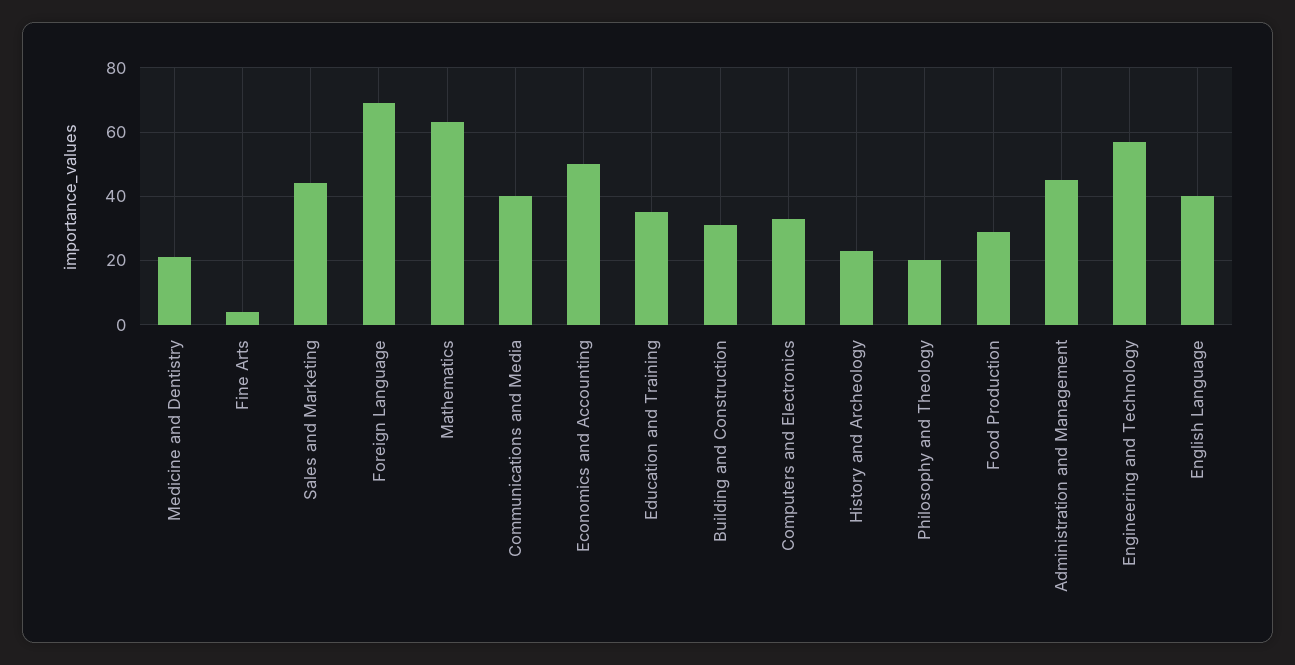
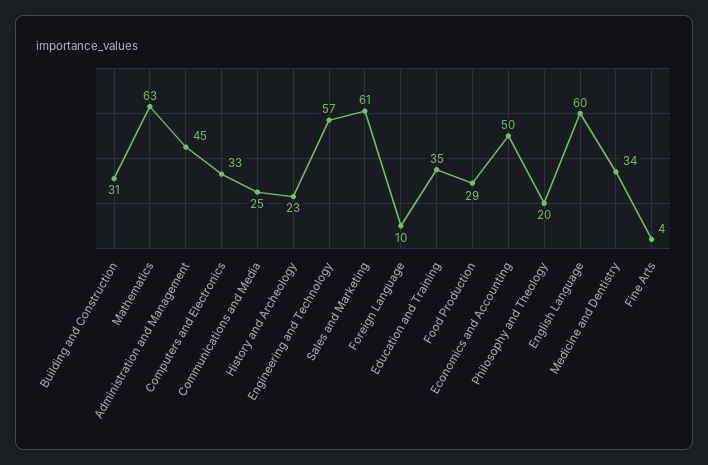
Medicine and Dentistry: 20 -> 34
Sales and Marketing: 45 -> 61
Foreign Language: 70 -> 10
Communications and Media: 40 -> 25
English Language: 40 -> 60

